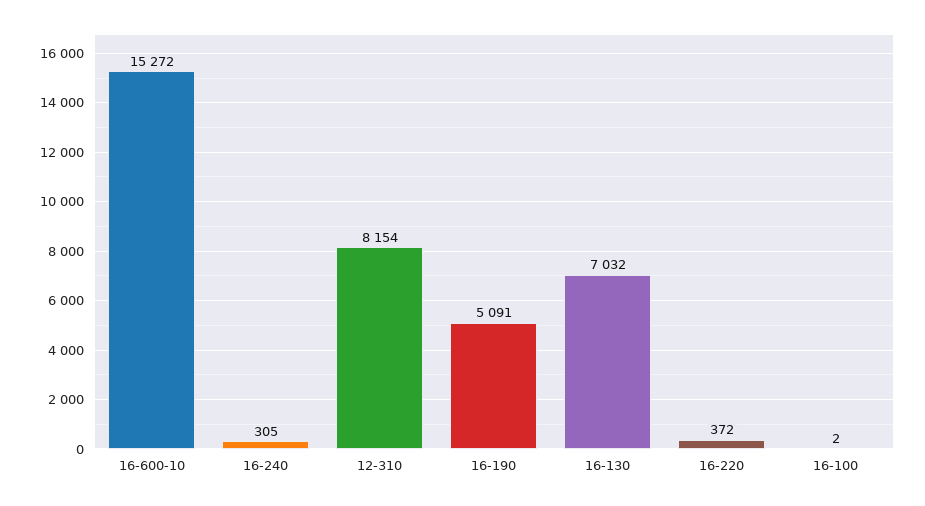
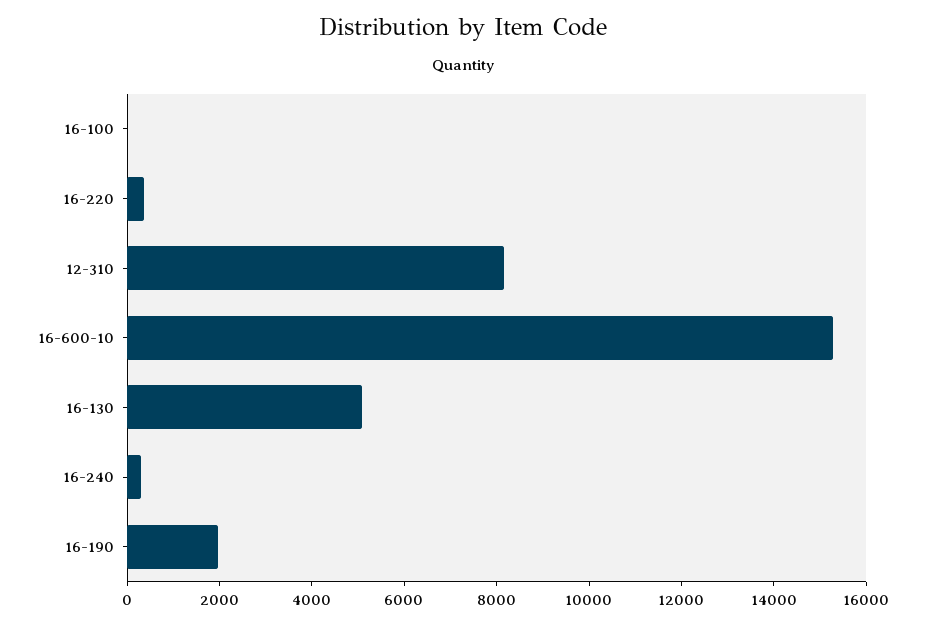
16-190: 5091 -> 2000
16-130: 7032 -> 5000

